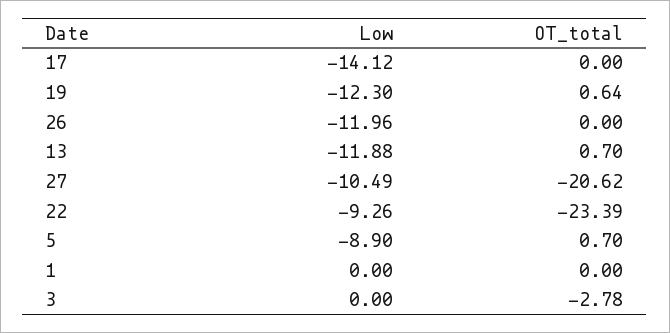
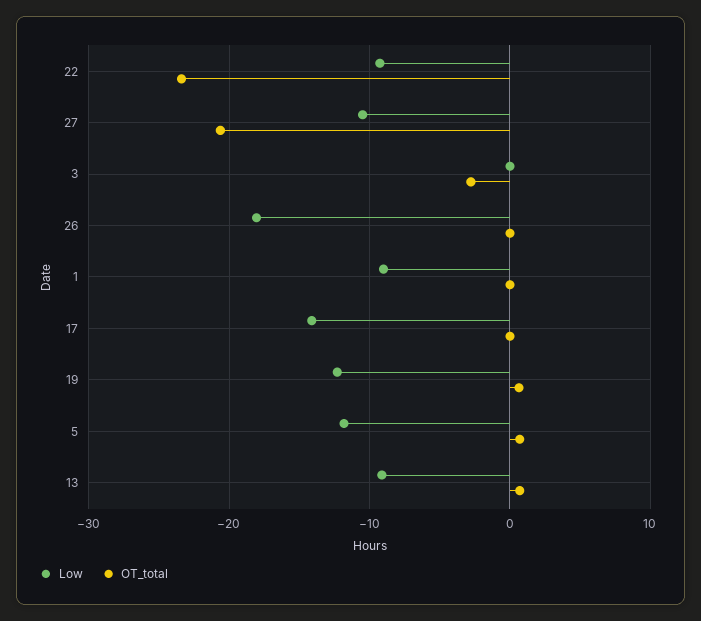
Low, 26: -11.96 -> -18
Low, 13: -11.88 -> -9
Low, 5: -8.9 -> -12
Low, 1: 0 -> -9

